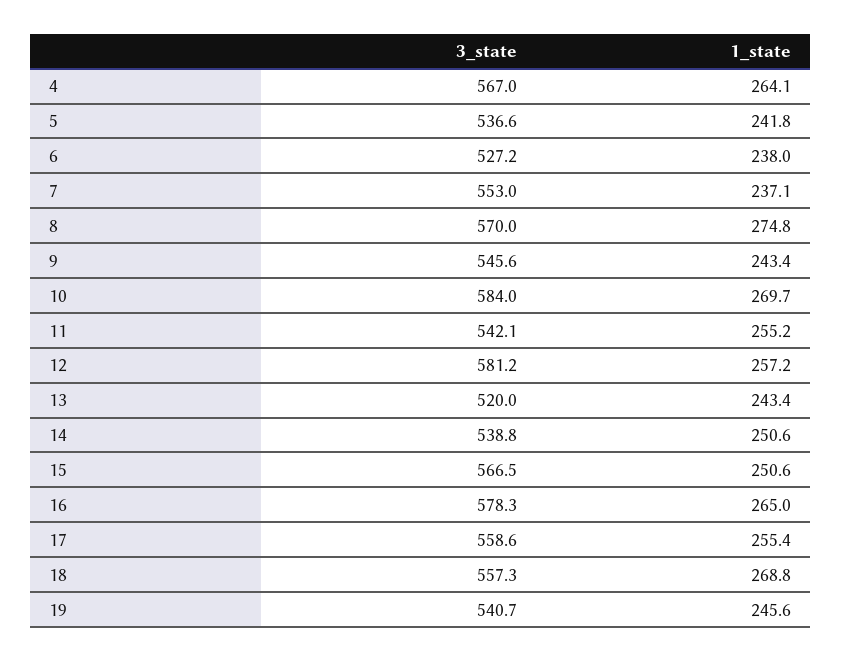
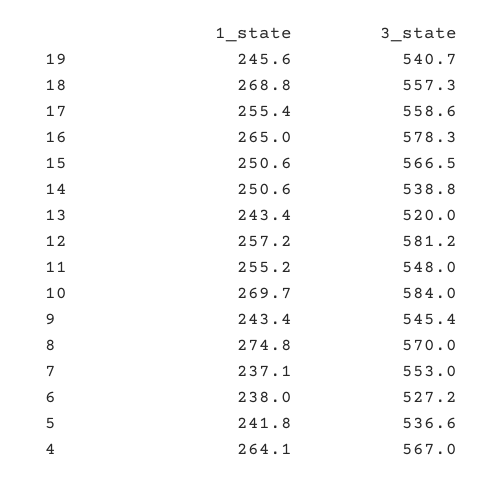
3_state, 9: 545.6 -> 545.4
3_state, 11: 542.1 -> 548

